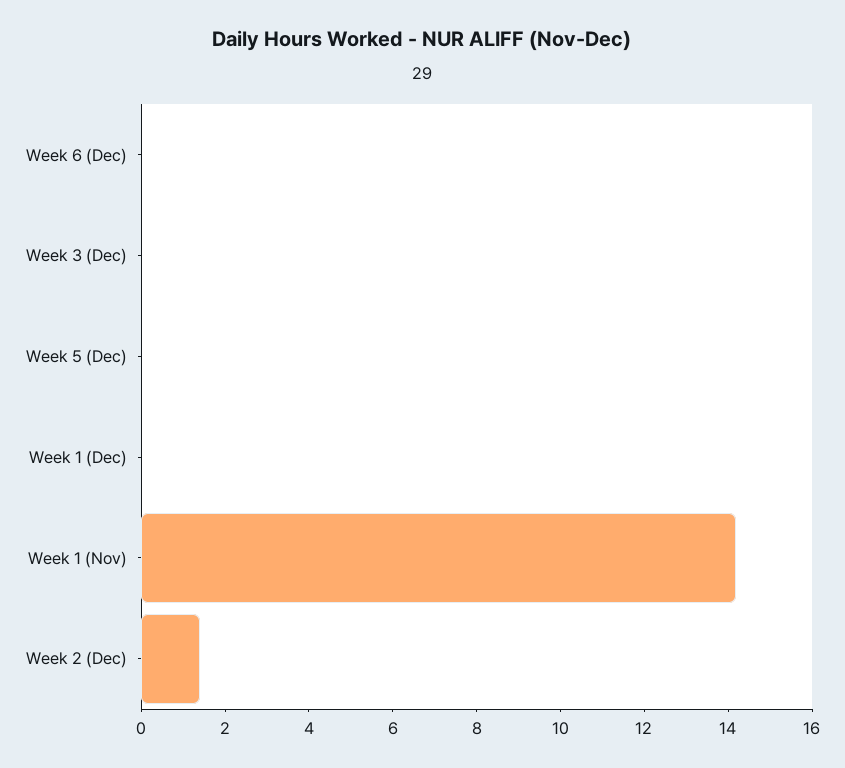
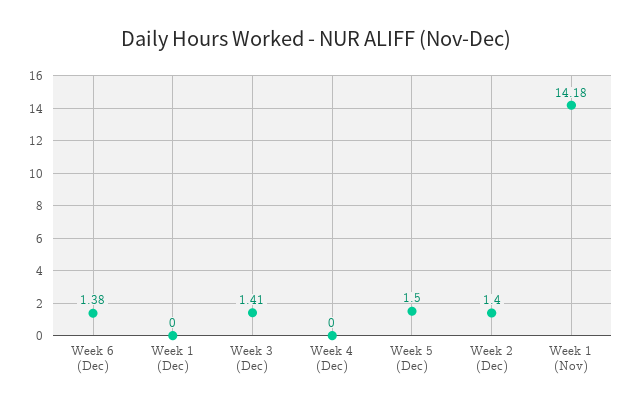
Week 6 (Dec): 0 -> 1.38
Week 3 (Dec): 0 -> 1.41
Week 5 (Dec): 0 -> 1.5
Week 4 (Dec): none -> 0

